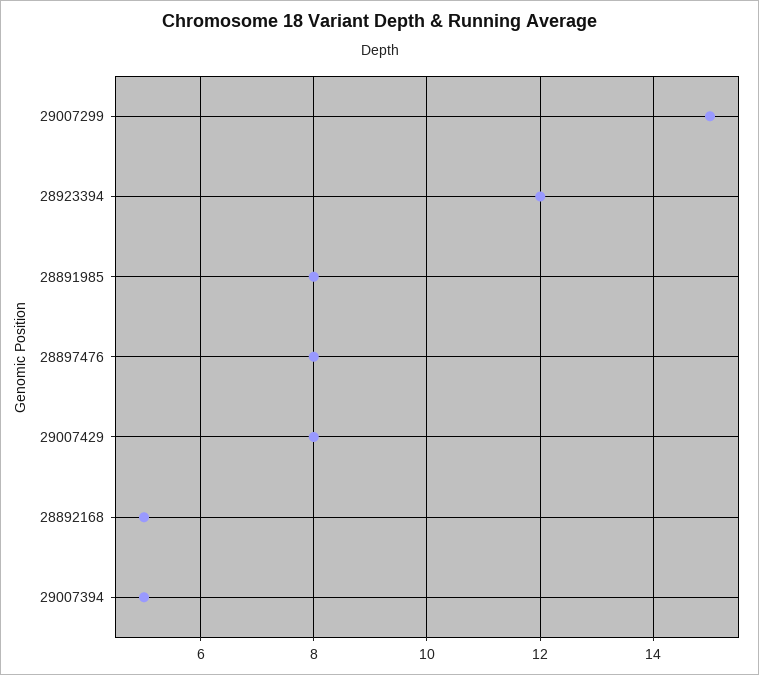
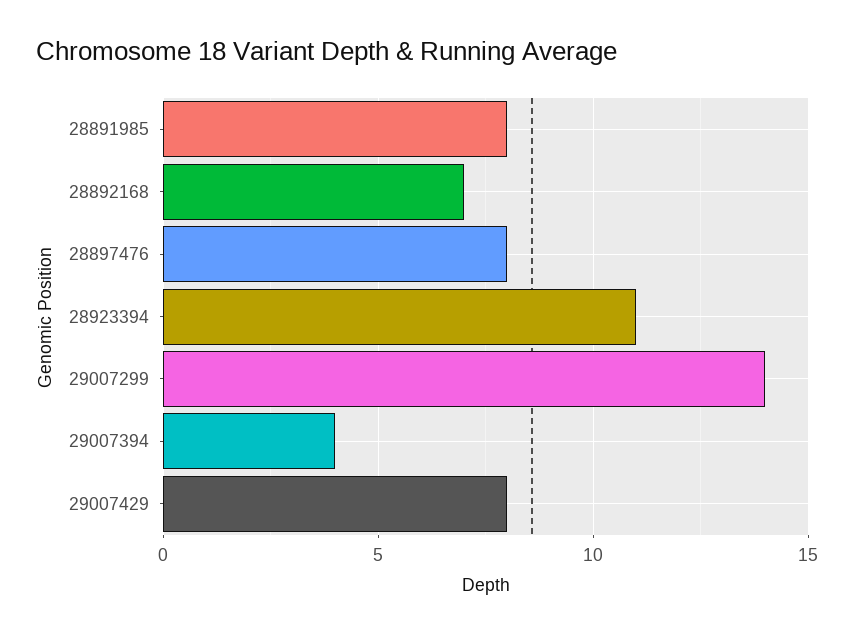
29007299: 15 -> 14
28923394: 12 -> 11
28892168: 5 -> 7
29007394: 5 -> 4

